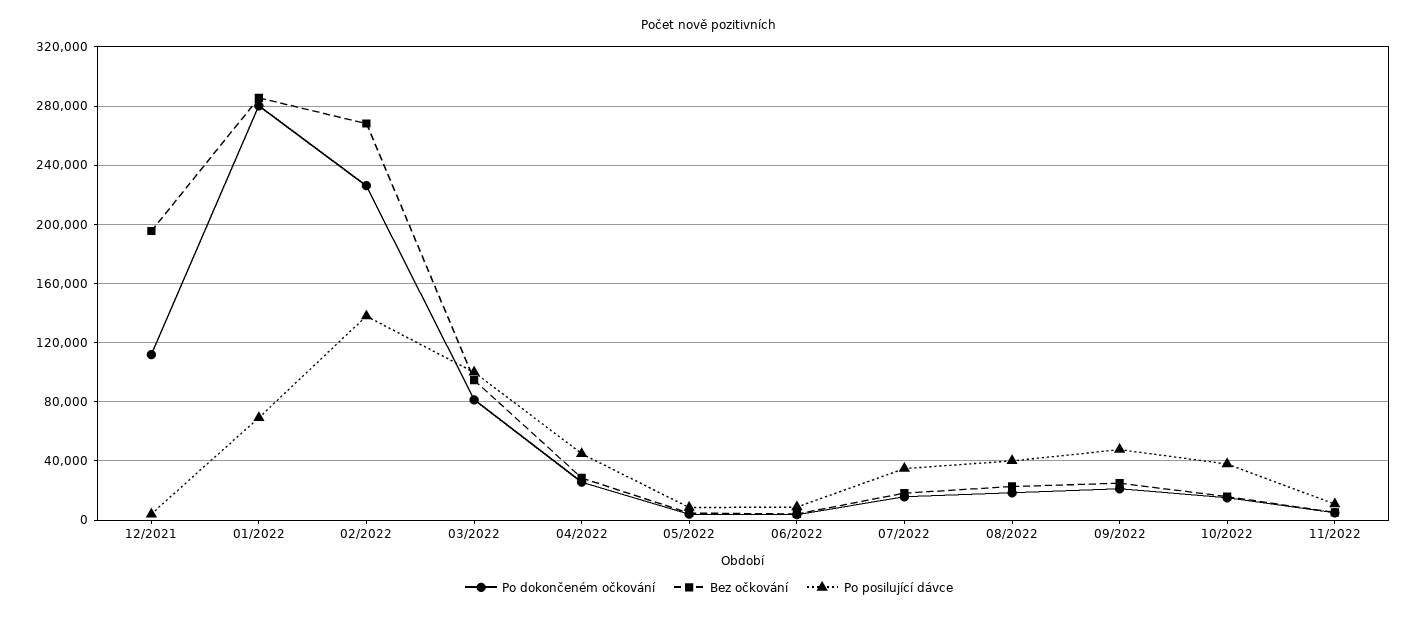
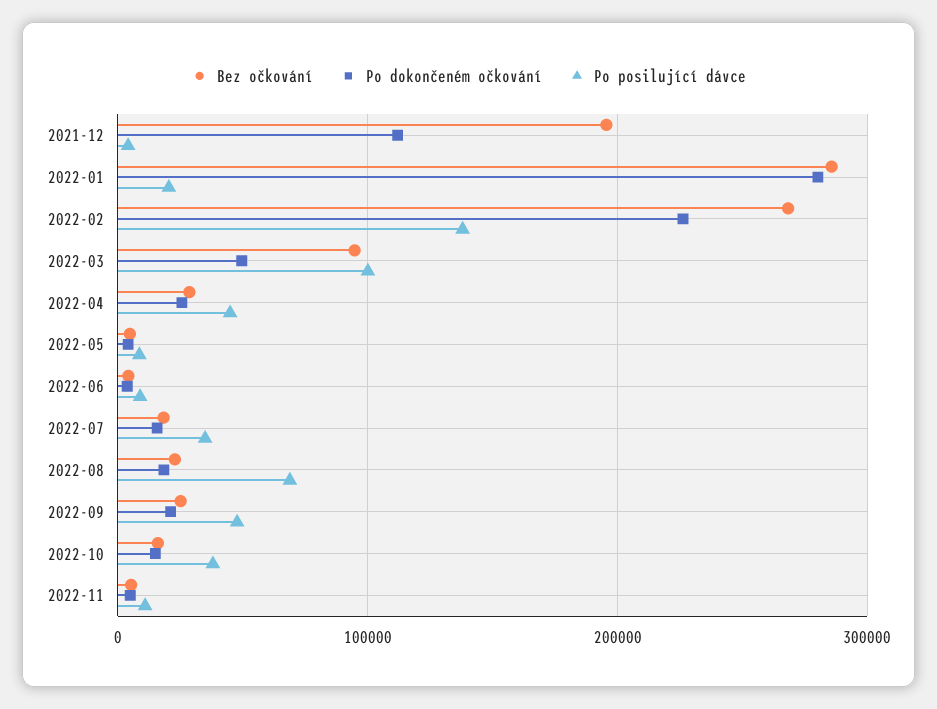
Po posilující dávce, 01/2022: 70000 -> 20000
Po dokončeném očkování, 03/2022: 80000 -> 50000
Po posilující dávce, 08/2022: 40000 -> 70000

